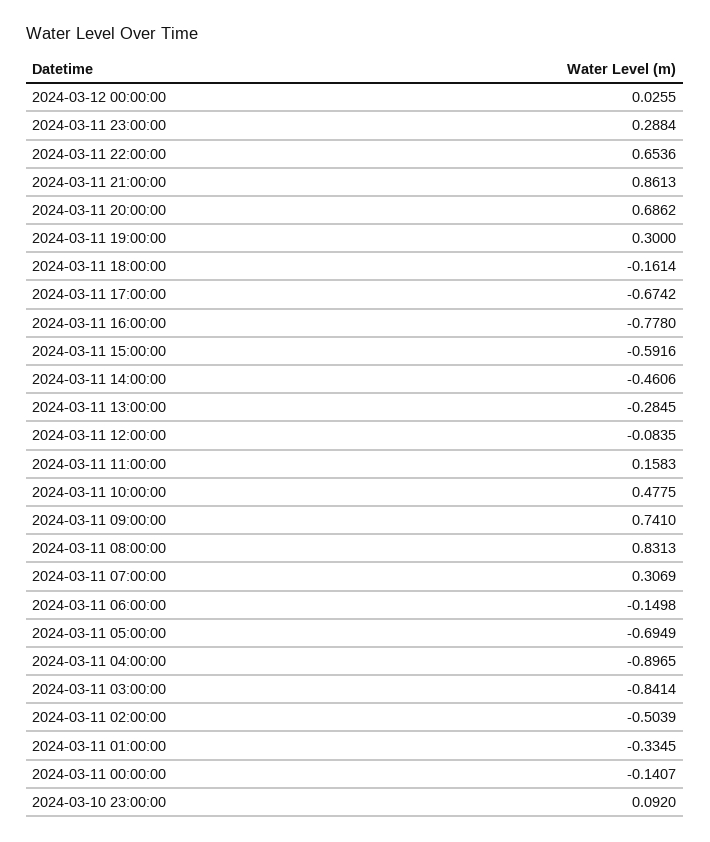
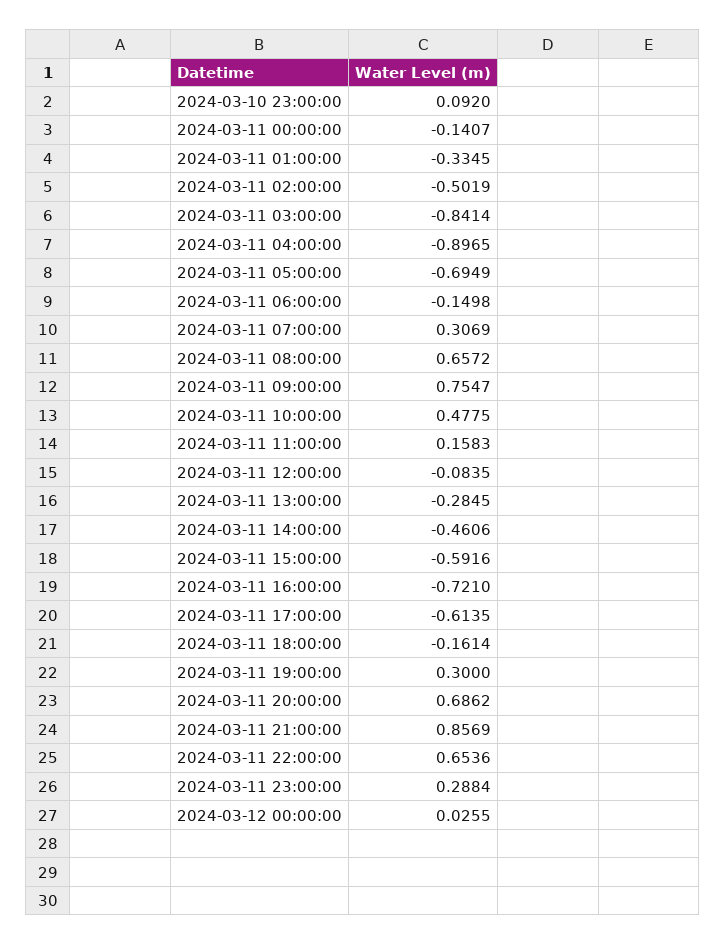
2024-03-11 21:00:00: 0.8613 -> 0.8569
2024-03-11 17:00:00: -0.6742 -> -0.6135
2024-03-11 16:00:00: -0.778 -> -0.721
2024-03-11 09:00:00: 0.741 -> 0.7547
2024-03-11 08:00:00: 0.8313 -> 0.6572
2024-03-11 02:00:00: -0.5039 -> -0.5019

